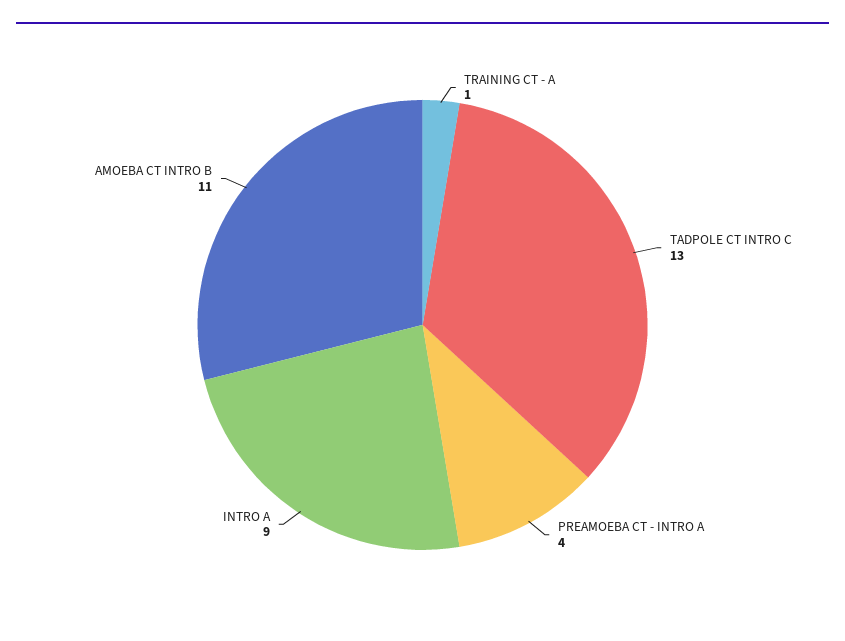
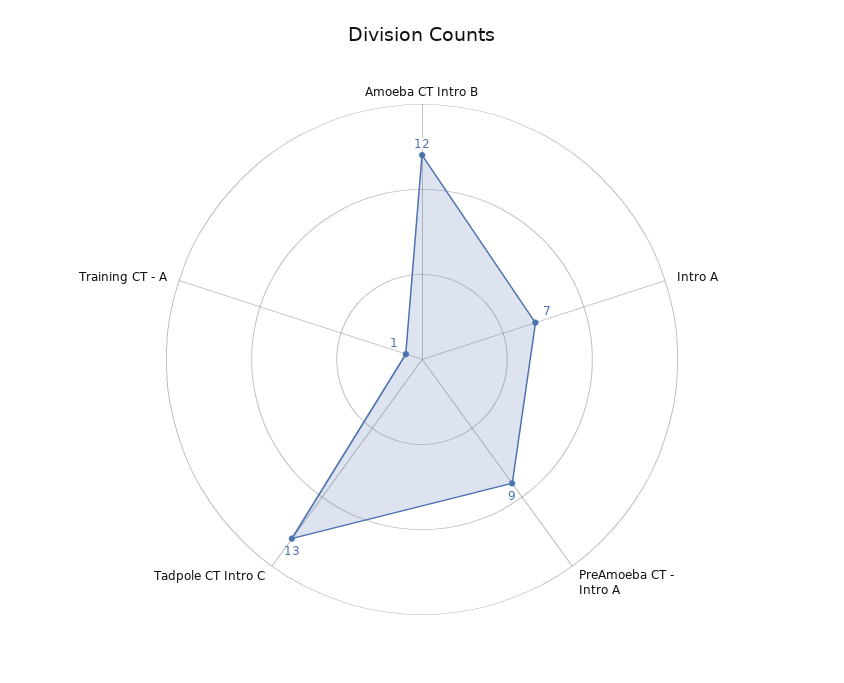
PREAMOEBA CT - INTRO A: 4 -> 9
INTRO A: 9 -> 7
AMOEBA CT INTRO B: 11 -> 12

